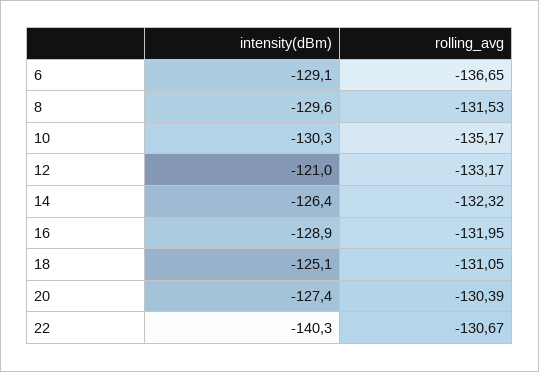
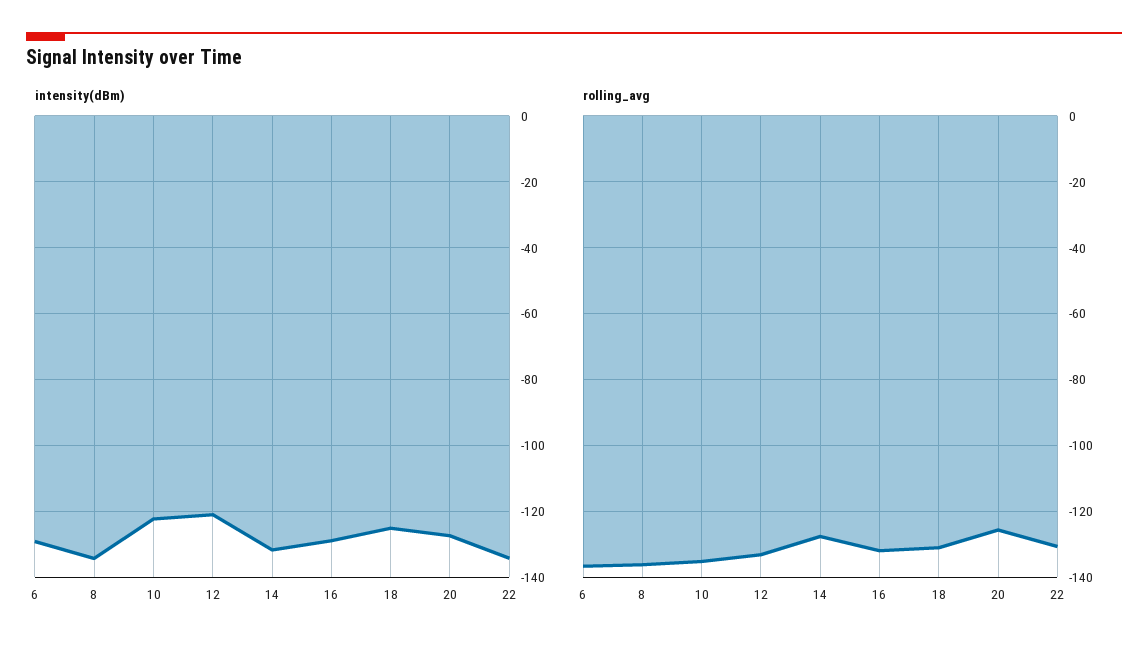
intensity(dBm), 8: -129.6 -> -134
rolling_avg, 8: -131.53 -> -136
intensity(dBm), 10: -130.3 -> -122
intensity(dBm), 14: -126.4 -> -132
rolling_avg, 14: -132.32 -> -128
rolling_avg, 20: -130.39 -> -126
intensity(dBm), 22: -140.3 -> -134

